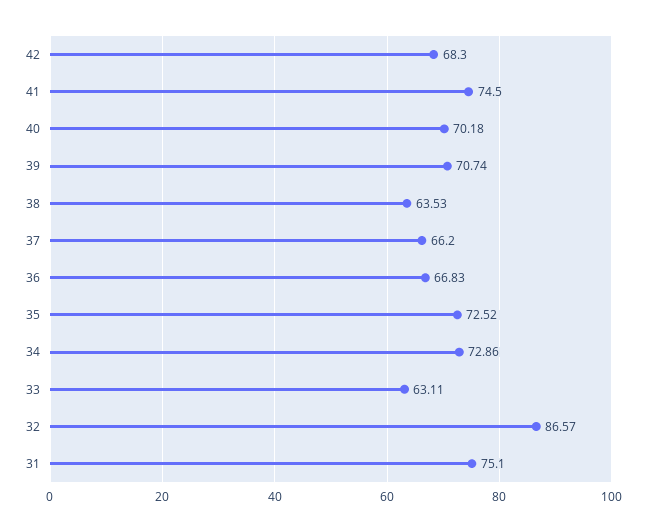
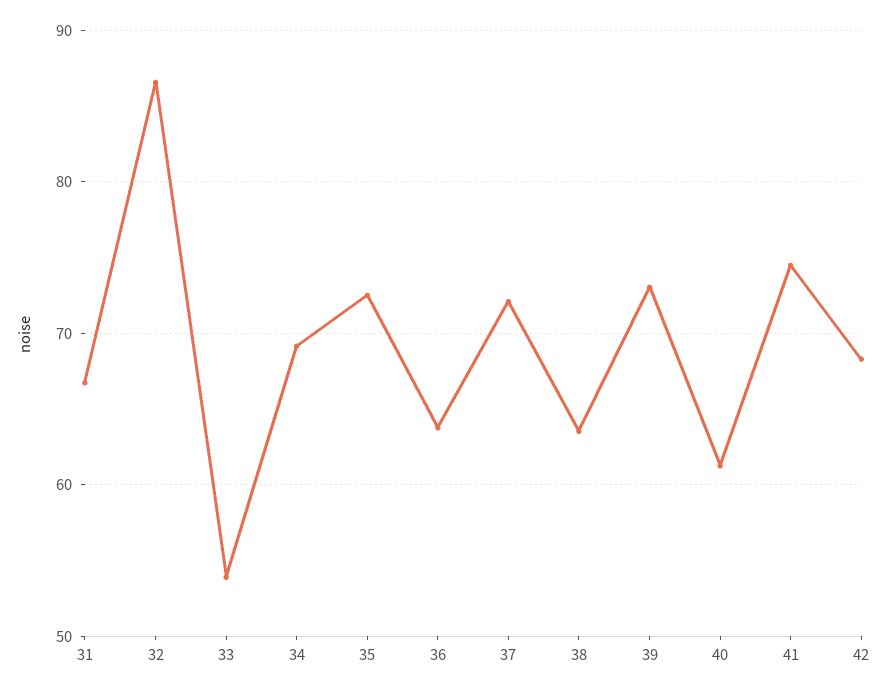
40: 70.18 -> 61
39: 70.74 -> 73
37: 66.2 -> 72
36: 66.83 -> 64
34: 72.86 -> 69
33: 63.11 -> 54
31: 75.1 -> 67

